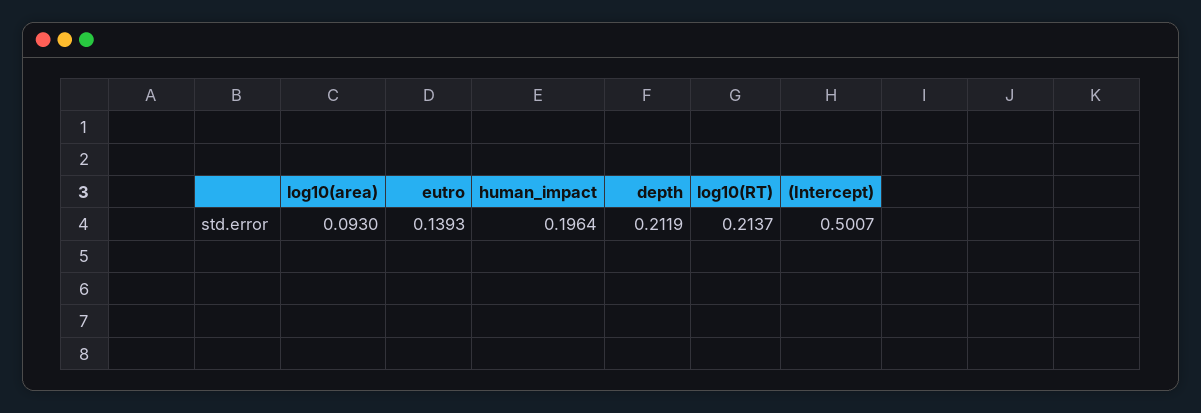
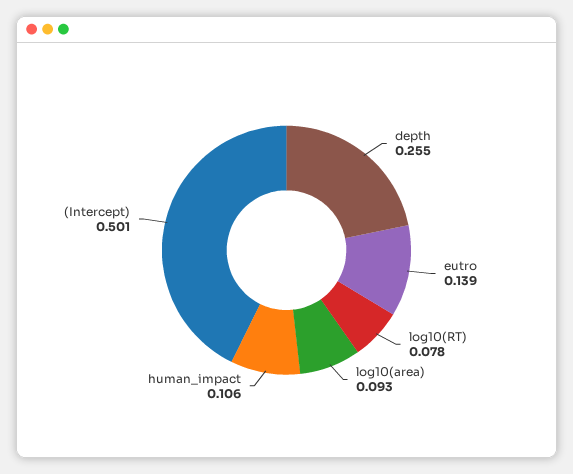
human_impact: 0.1964 -> 0.106
depth: 0.2119 -> 0.255
log10(RT): 0.2137 -> 0.078

